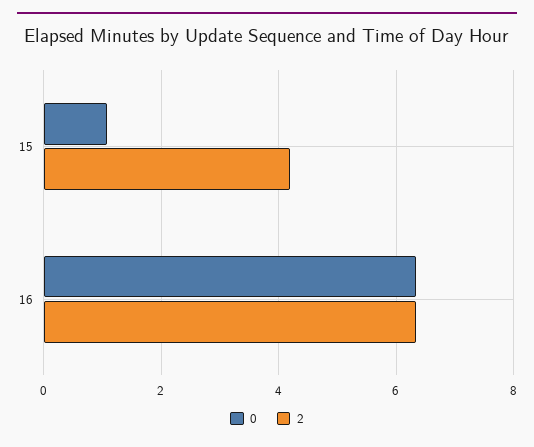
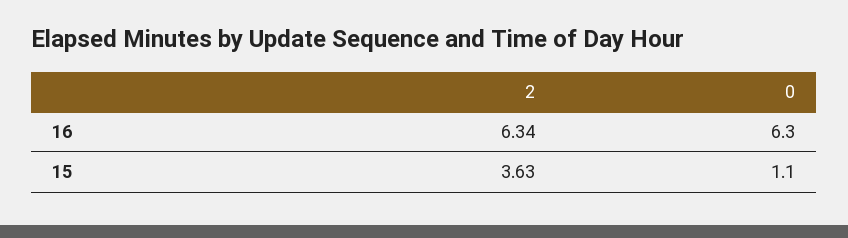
2, 15: 4.2 -> 3.63

